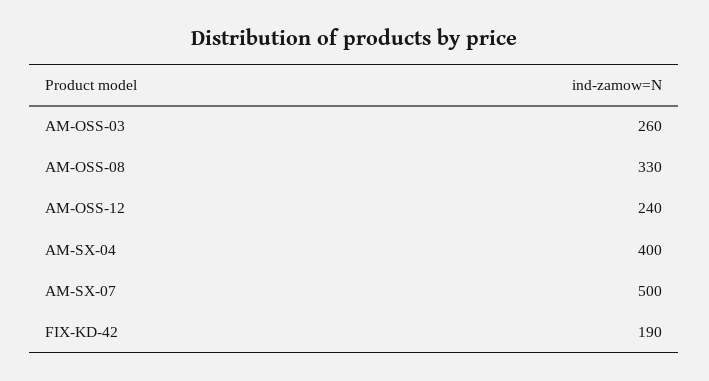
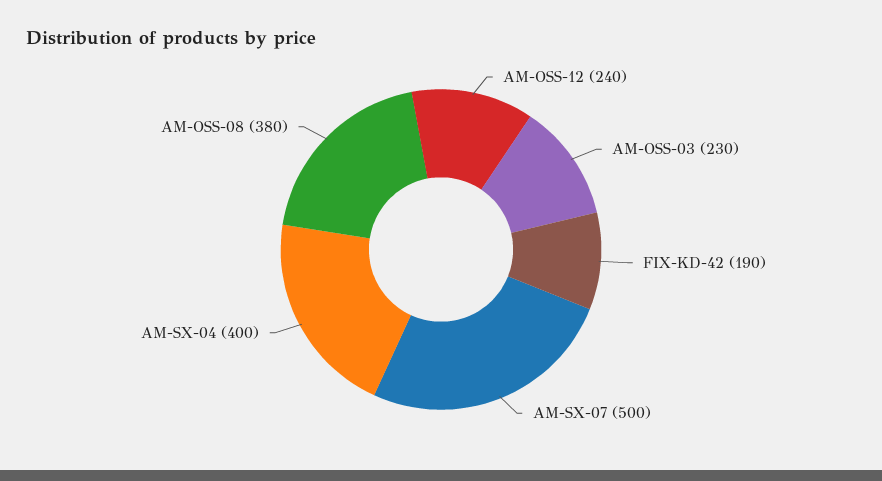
AM-OSS-03: 260 -> 230
AM-OSS-08: 330 -> 380

